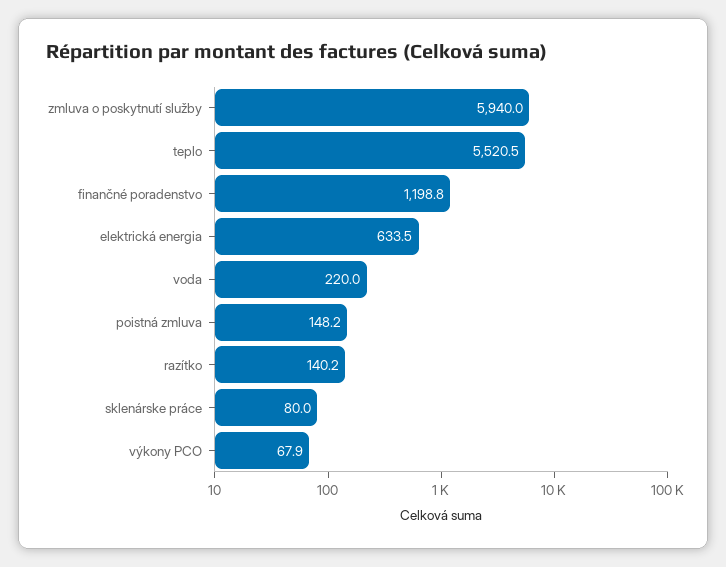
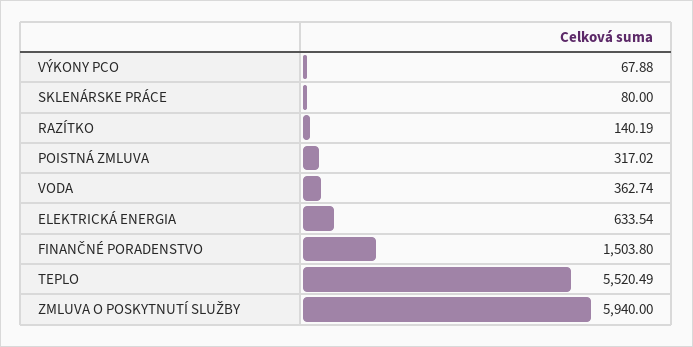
finančné poradenstvo: 1198.8 -> 1503.8
voda: 220 -> 362.74
poistná zmluva: 148.2 -> 317.02

